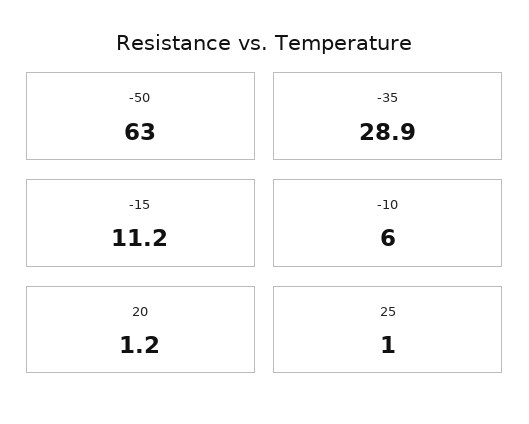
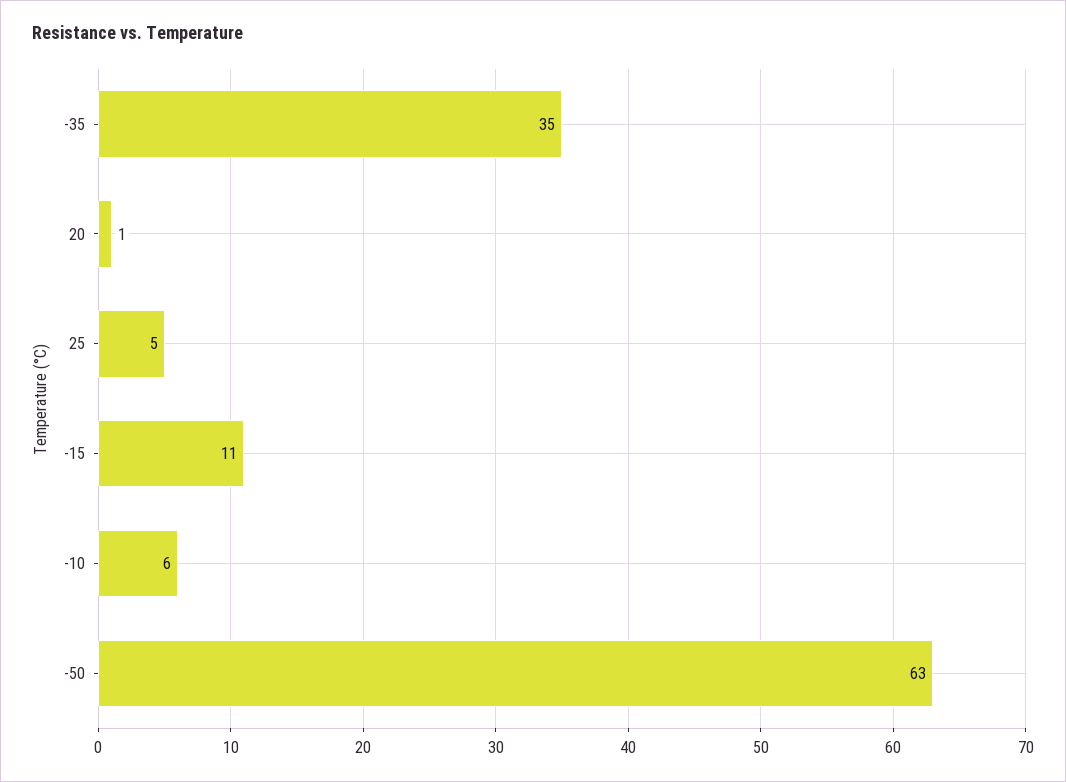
-35: 28.9 -> 35
25: 1 -> 5

